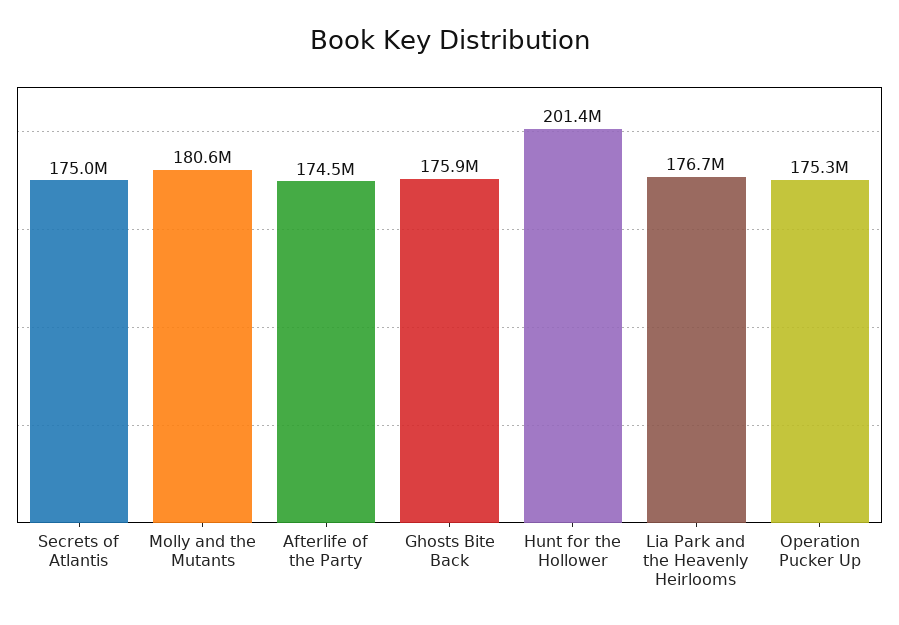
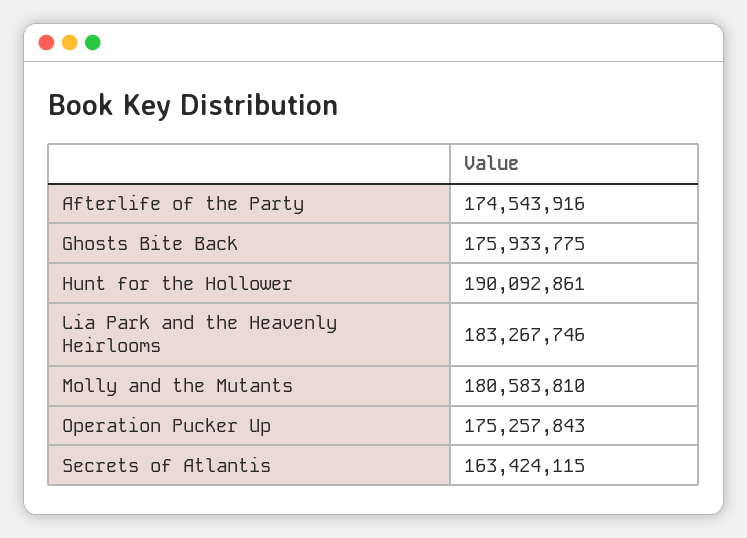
Secrets of Atlantis: 175000000 -> 163424115
Hunt for the Hollower: 201400000 -> 190092861
Lia Park and the Heavenly Heirlooms: 176700000 -> 183267746

